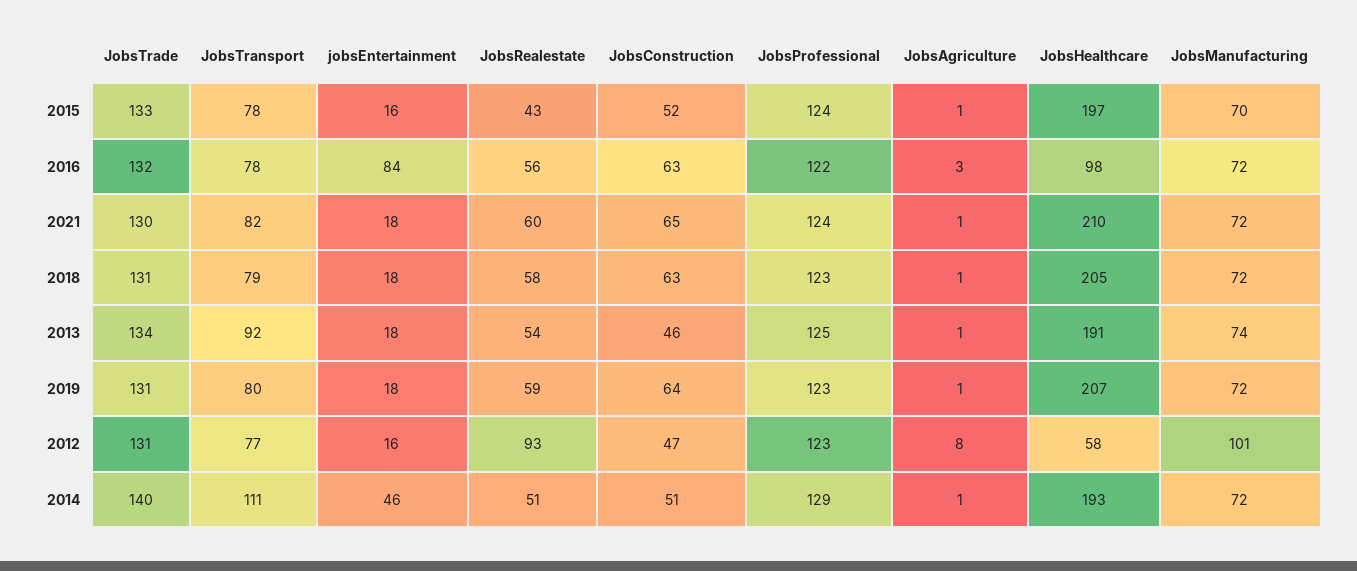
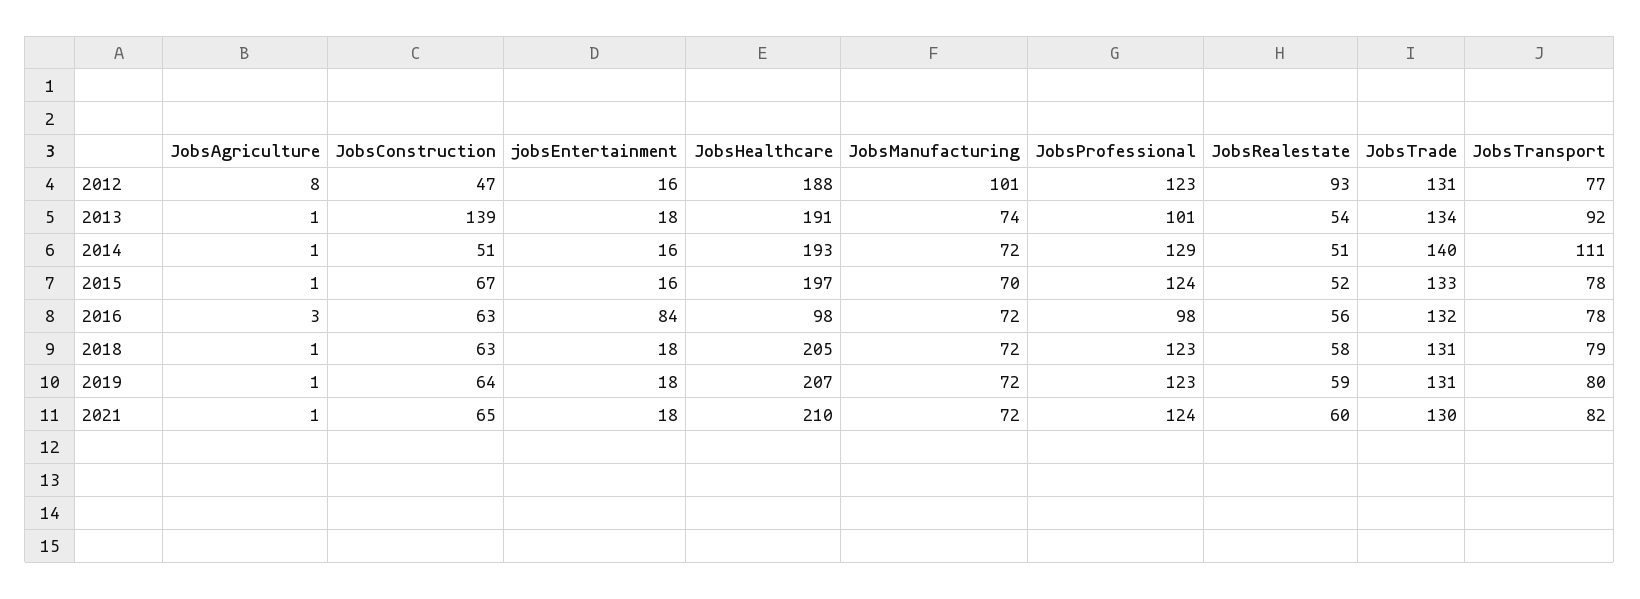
JobsRealestate, 2015: 43 -> 52
JobsConstruction, 2015: 52 -> 67
JobsProfessional, 2016: 122 -> 98
JobsConstruction, 2013: 46 -> 139
JobsProfessional, 2013: 125 -> 101
JobsHealthcare, 2012: 58 -> 188
jobsEntertainment, 2014: 46 -> 16

